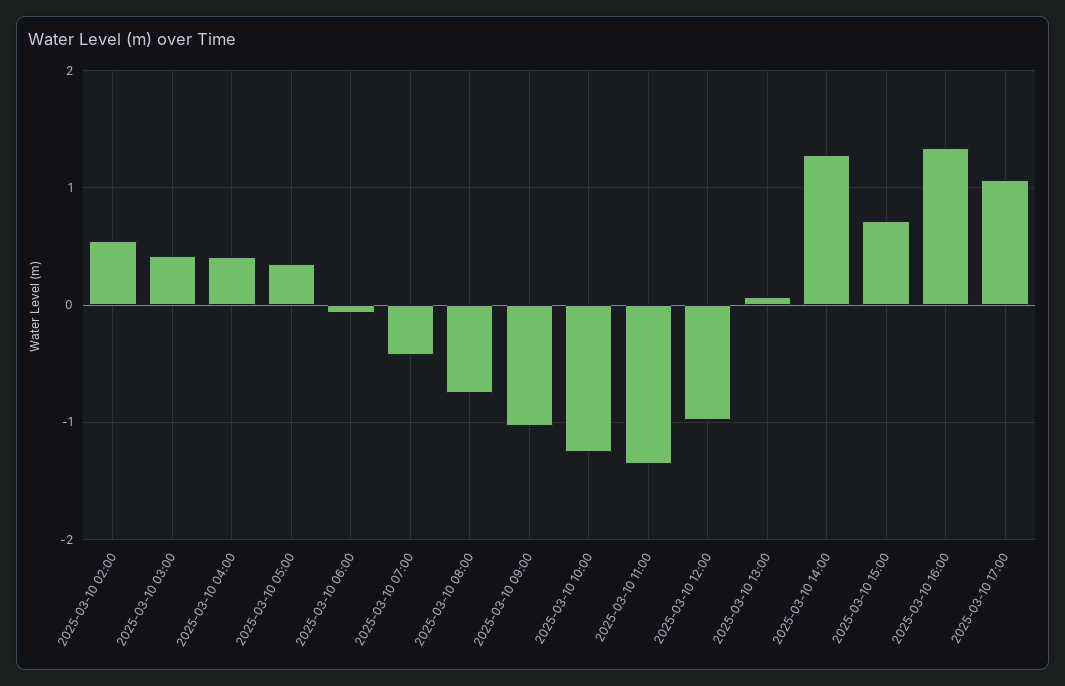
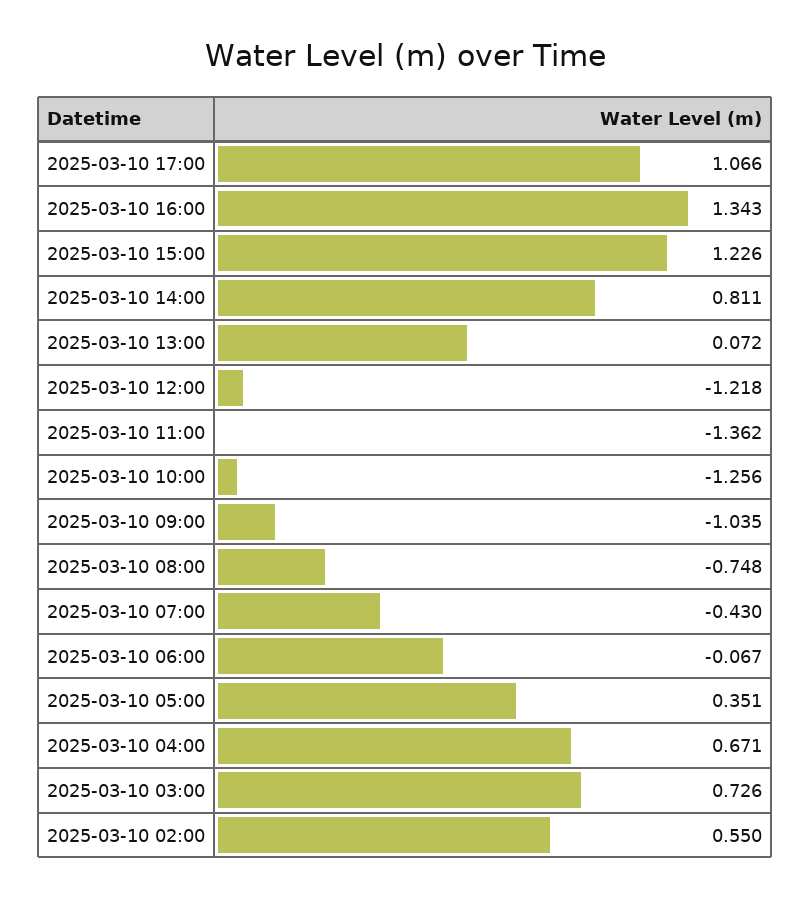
2025-03-10 03:00: 0.4 -> 0.726
2025-03-10 04:00: 0.4 -> 0.671
2025-03-10 12:00: -1 -> -1.218
2025-03-10 14:00: 1.3 -> 0.811
2025-03-10 15:00: 0.7 -> 1.226

